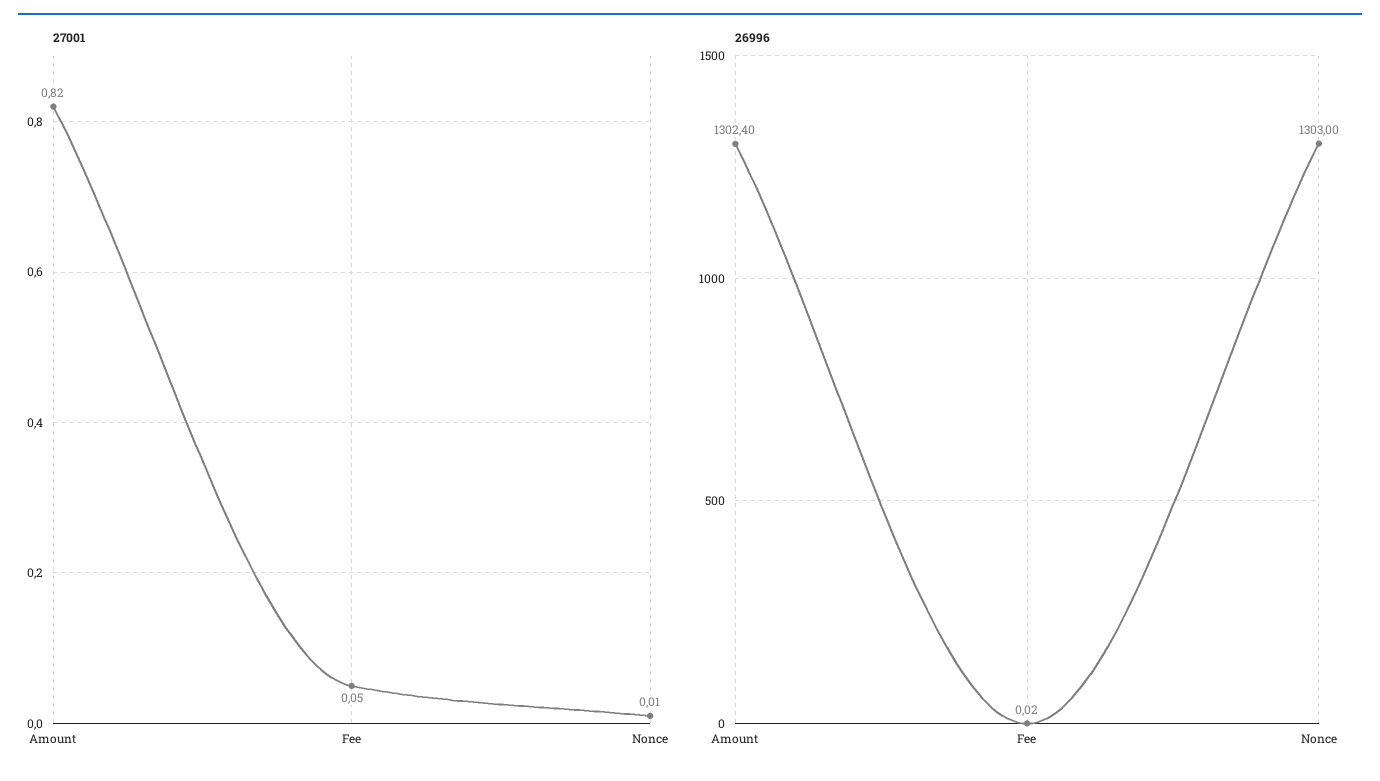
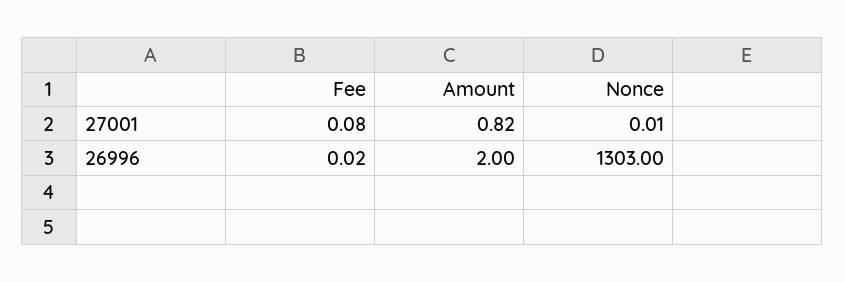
27001, Fee: 0.05 -> 0.08
26996, Amount: 1302.4 -> 2

